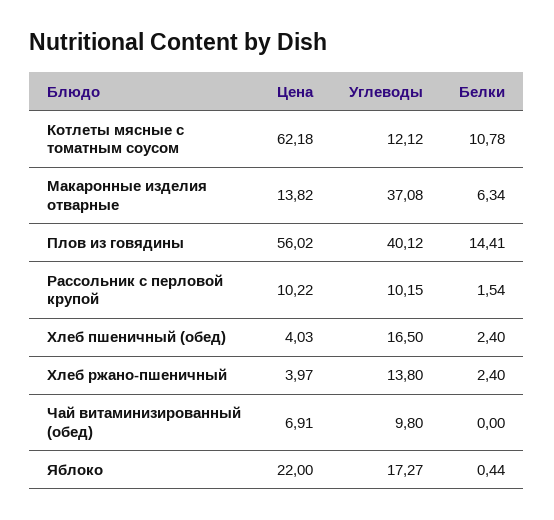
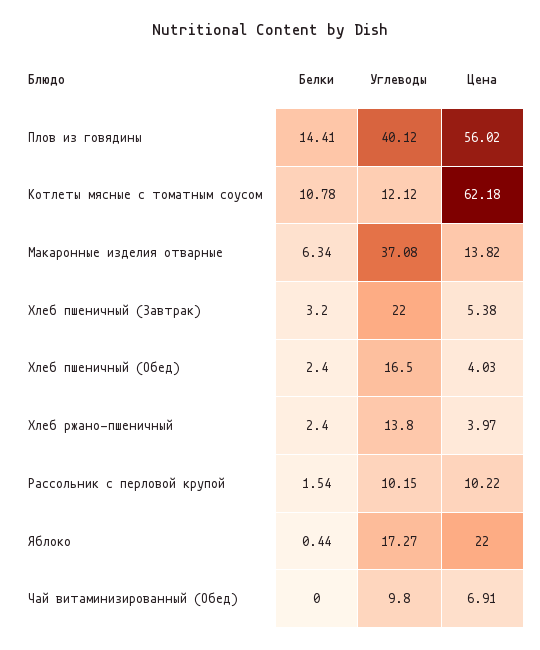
Белки, Хлеб пшеничный (Завтрак): none -> 3.2
Углеводы, Хлеб пшеничный (Завтрак): none -> 22
Цена, Хлеб пшеничный (Завтрак): none -> 5.38

